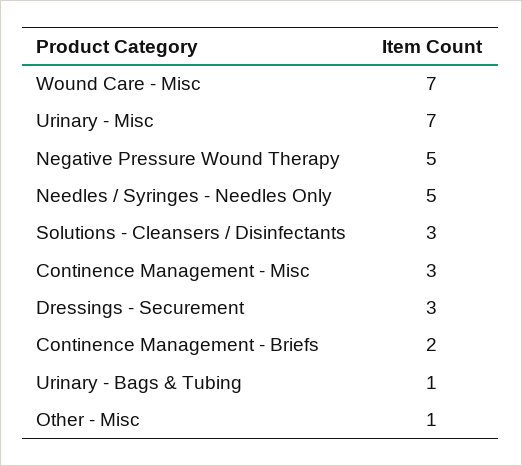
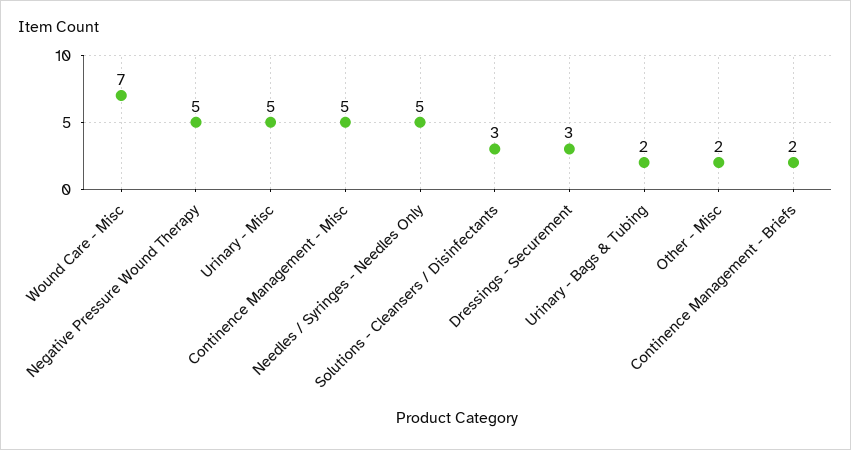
Urinary - Misc: 7 -> 5
Continence Management - Misc: 3 -> 5
Urinary - Bags & Tubing: 1 -> 2
Other - Misc: 1 -> 2

